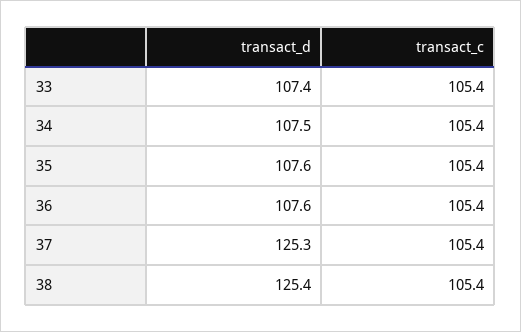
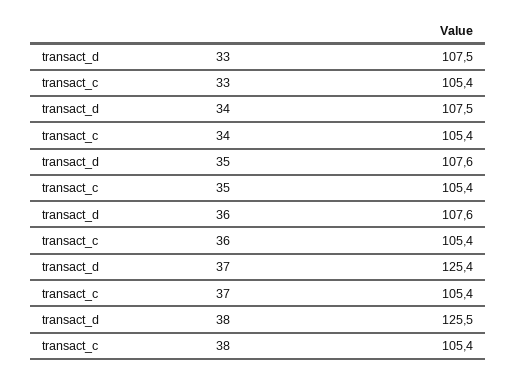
transact_d, 33: 107.4 -> 107.5
transact_d, 37: 125.3 -> 125.4
transact_d, 38: 125.4 -> 125.5

